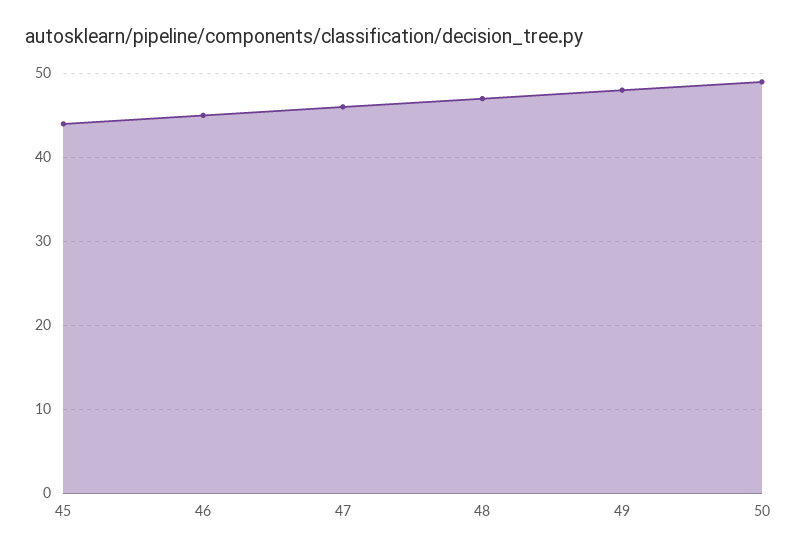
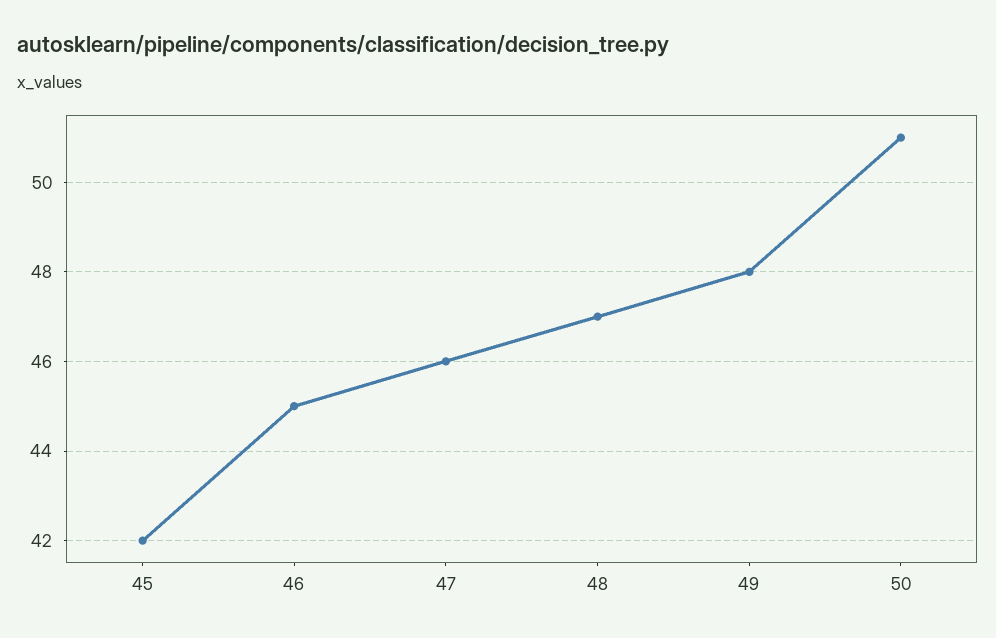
45: 44 -> 42
50: 49 -> 51

